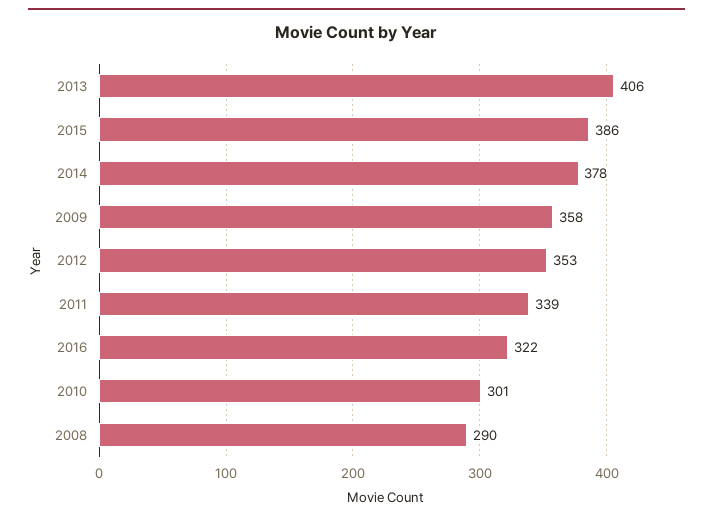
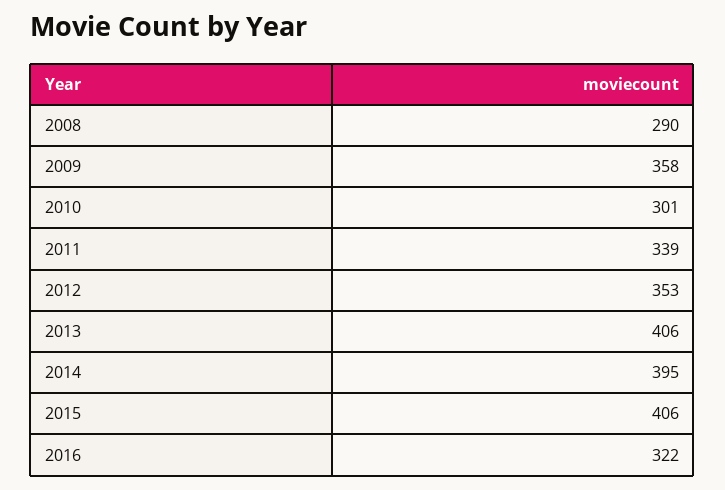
2015: 386 -> 406
2014: 378 -> 395

